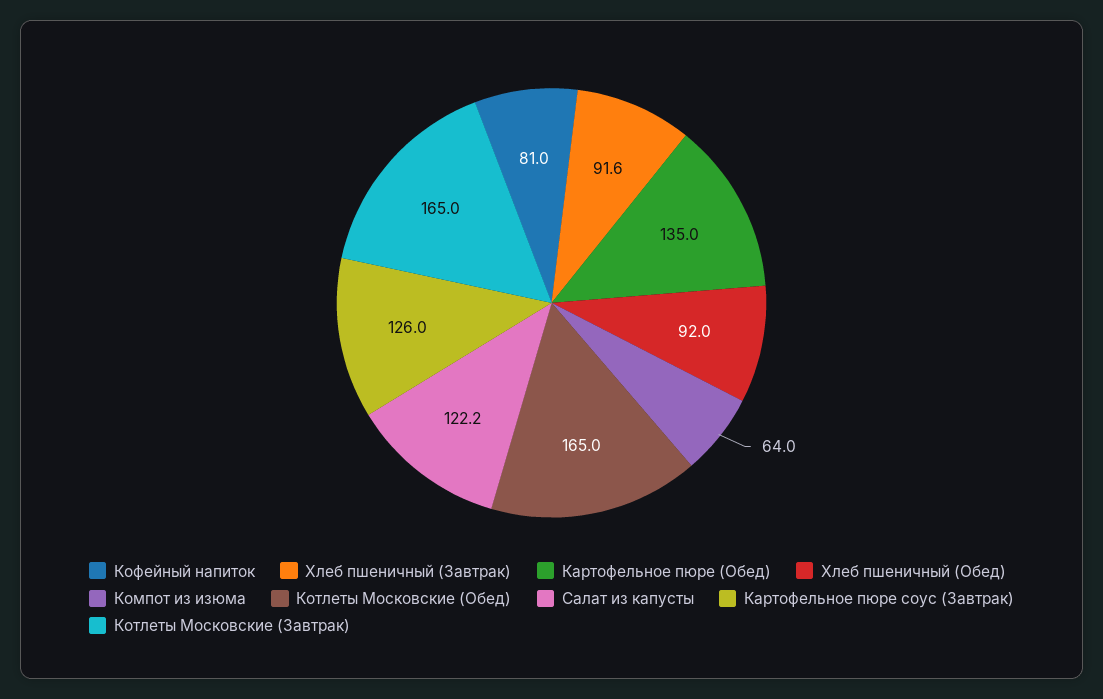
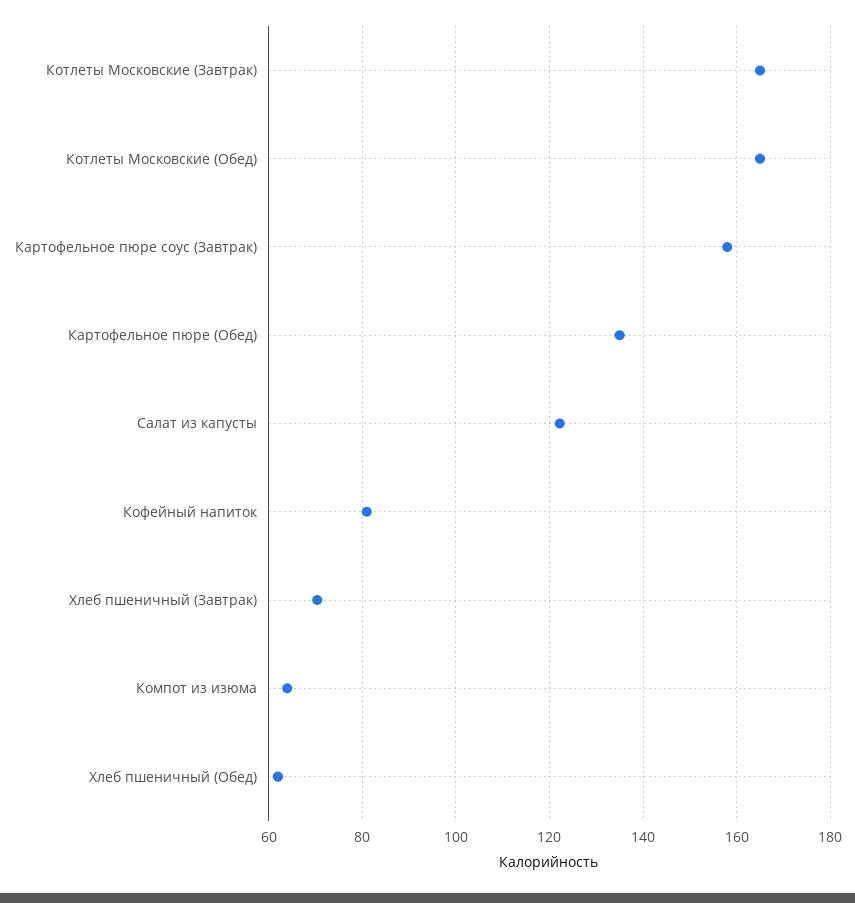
Хлеб пшеничный (Завтрак): 91.6 -> 70
Хлеб пшеничный (Обед): 92 -> 62
Картофельное пюре соус (Завтрак): 126 -> 158

